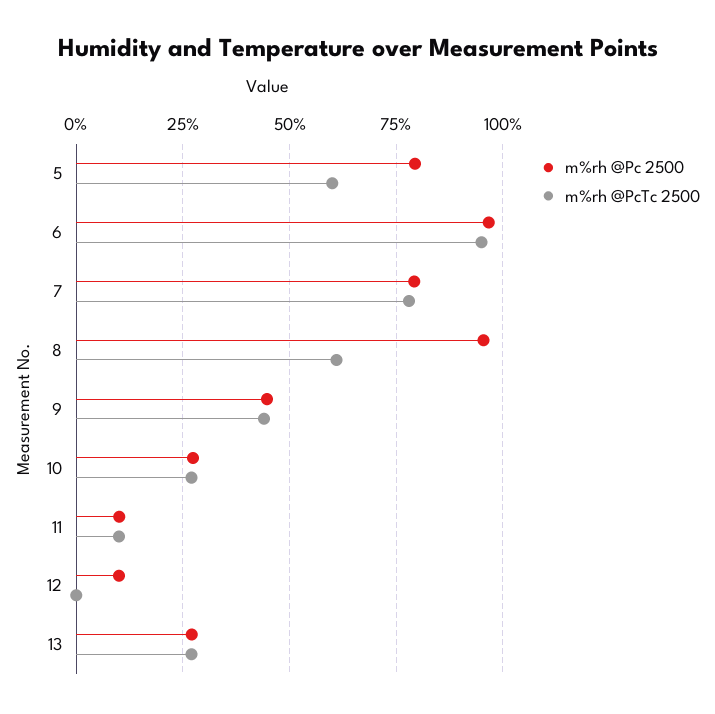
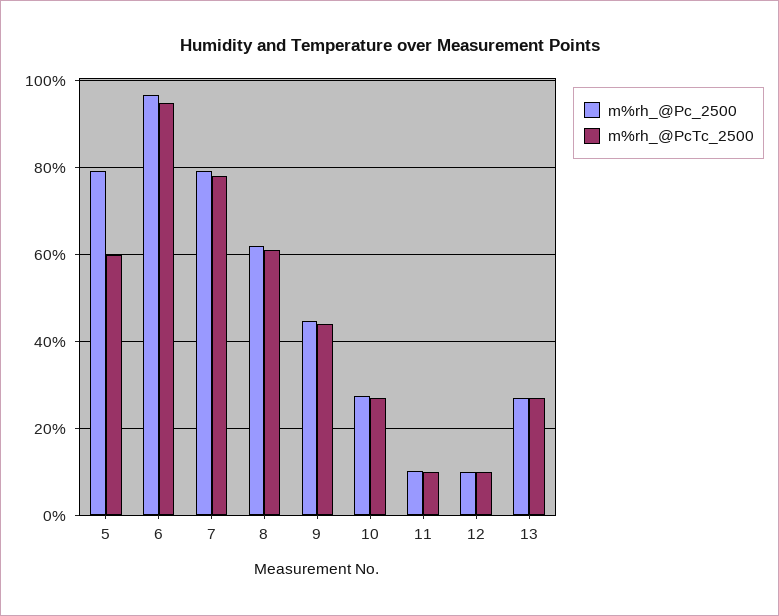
m%rh @Pc 2500, 8: 95 -> 62
m%rh @PcTc 2500, 12: 0 -> 10

